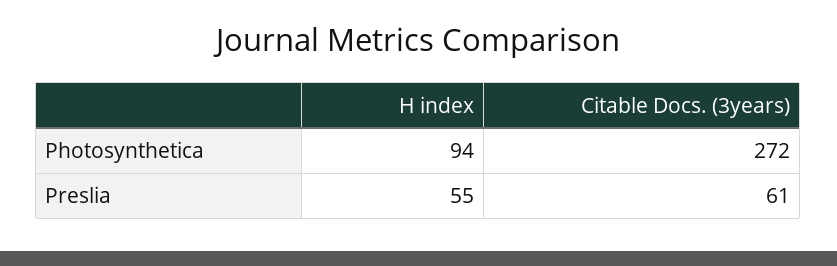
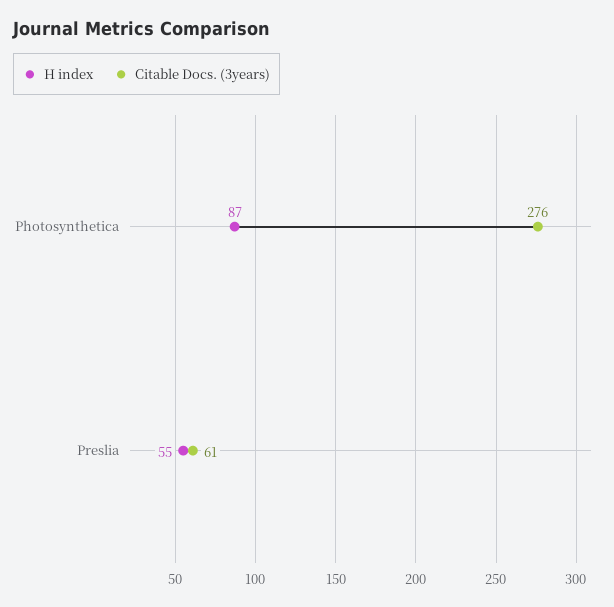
H index, Photosynthetica: 94 -> 87
Citable Docs. (3years), Photosynthetica: 272 -> 276

